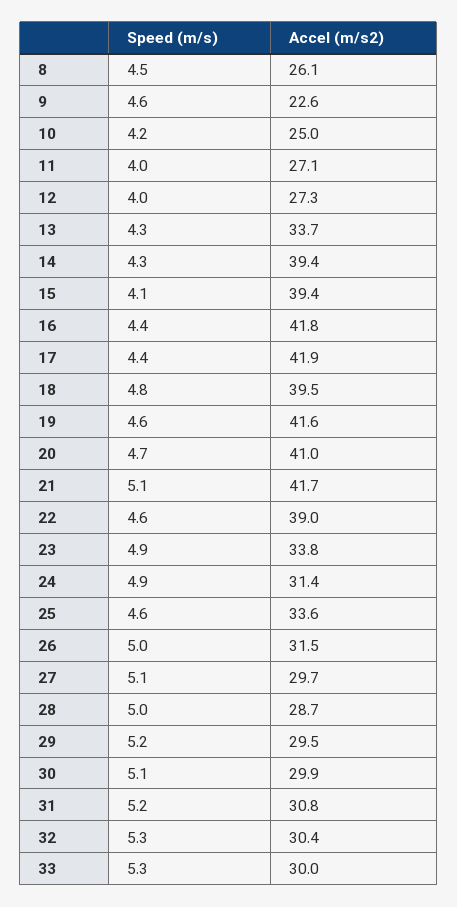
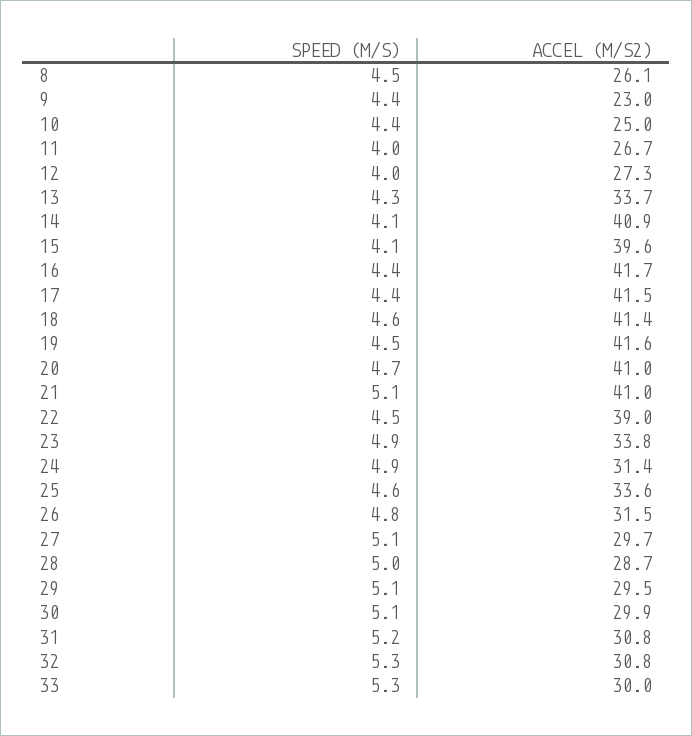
Speed (m/s), 9: 4.6 -> 4.4
Accel (m/s2), 9: 22.6 -> 23
Speed (m/s), 10: 4.2 -> 4.4
Accel (m/s2), 11: 27.1 -> 26.7
Speed (m/s), 14: 4.3 -> 4.1
Accel (m/s2), 14: 39.4 -> 40.9
Accel (m/s2), 15: 39.4 -> 39.6
Accel (m/s2), 16: 41.8 -> 41.7
Accel (m/s2), 17: 41.9 -> 41.5
Speed (m/s), 18: 4.8 -> 4.6
Accel (m/s2), 18: 39.5 -> 41.4
Speed (m/s), 19: 4.6 -> 4.5
Accel (m/s2), 21: 41.7 -> 41
Speed (m/s), 22: 4.6 -> 4.5
Speed (m/s), 26: 5 -> 4.8
Speed (m/s), 29: 5.2 -> 5.1
Accel (m/s2), 32: 30.4 -> 30.8

